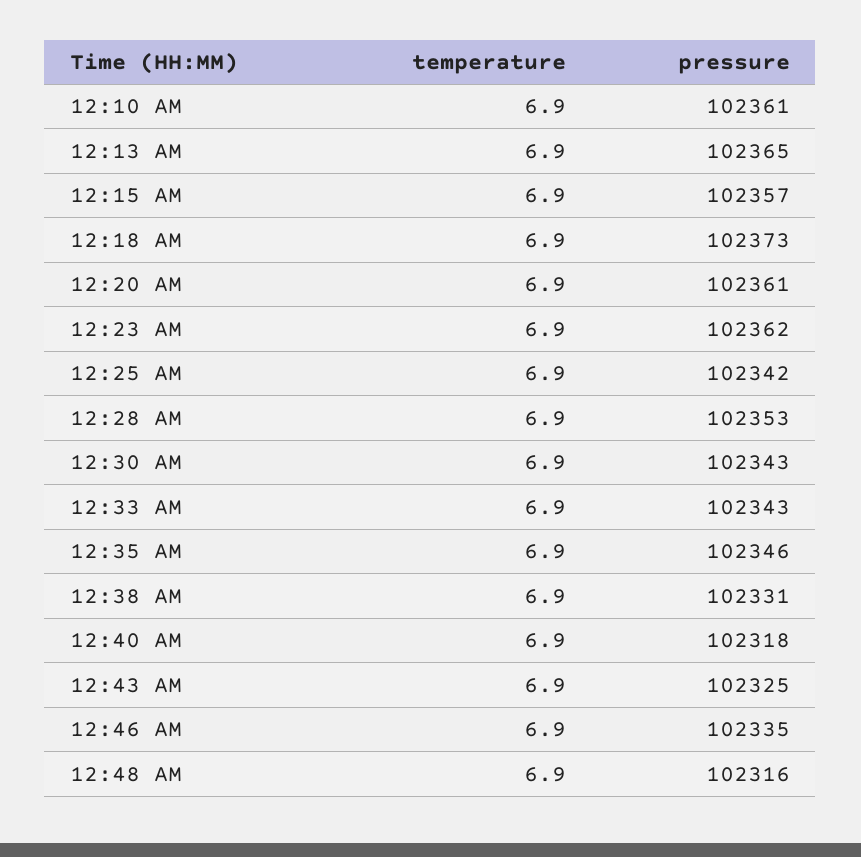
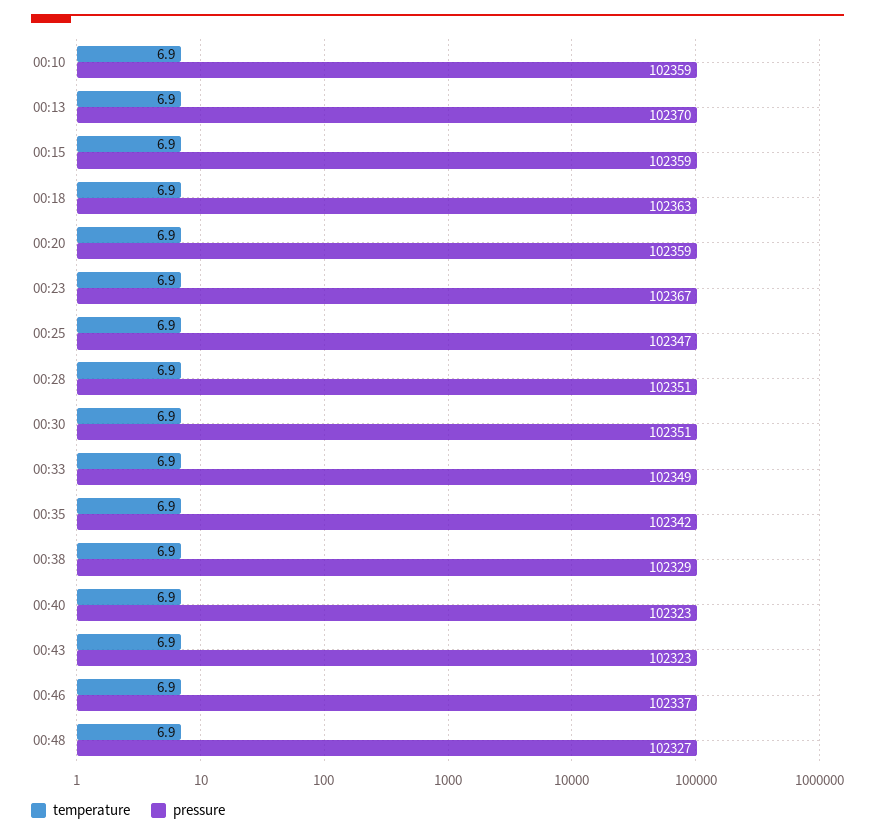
pressure, 12:10 AM: 102361 -> 102359
pressure, 12:13 AM: 102365 -> 102370
pressure, 12:15 AM: 102357 -> 102359
pressure, 12:18 AM: 102373 -> 102363
pressure, 12:20 AM: 102361 -> 102359
pressure, 12:23 AM: 102362 -> 102367
pressure, 12:25 AM: 102342 -> 102347
pressure, 12:28 AM: 102353 -> 102351
pressure, 12:30 AM: 102343 -> 102351
pressure, 12:33 AM: 102343 -> 102349
pressure, 12:35 AM: 102346 -> 102342
pressure, 12:38 AM: 102331 -> 102329
pressure, 12:40 AM: 102318 -> 102323
pressure, 12:43 AM: 102325 -> 102323
pressure, 12:46 AM: 102335 -> 102337
pressure, 12:48 AM: 102316 -> 102327

